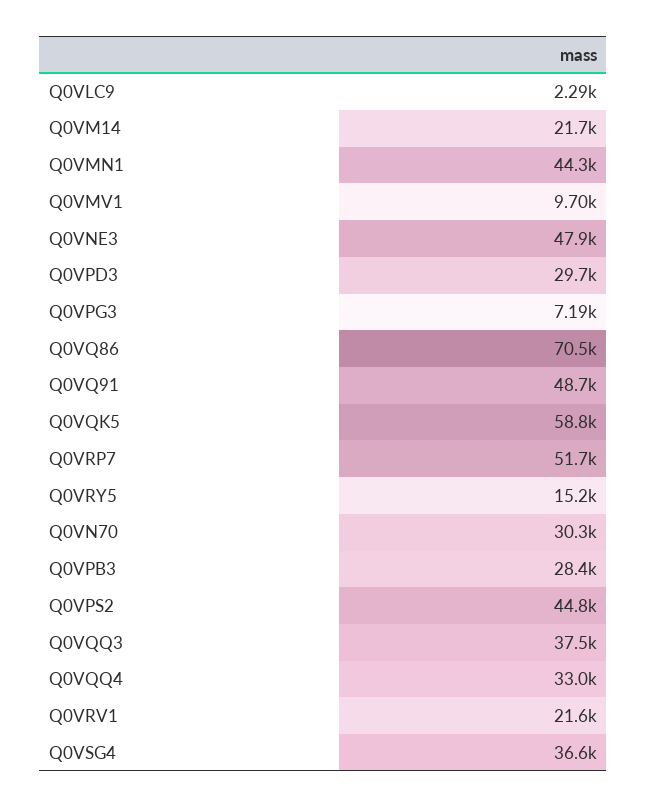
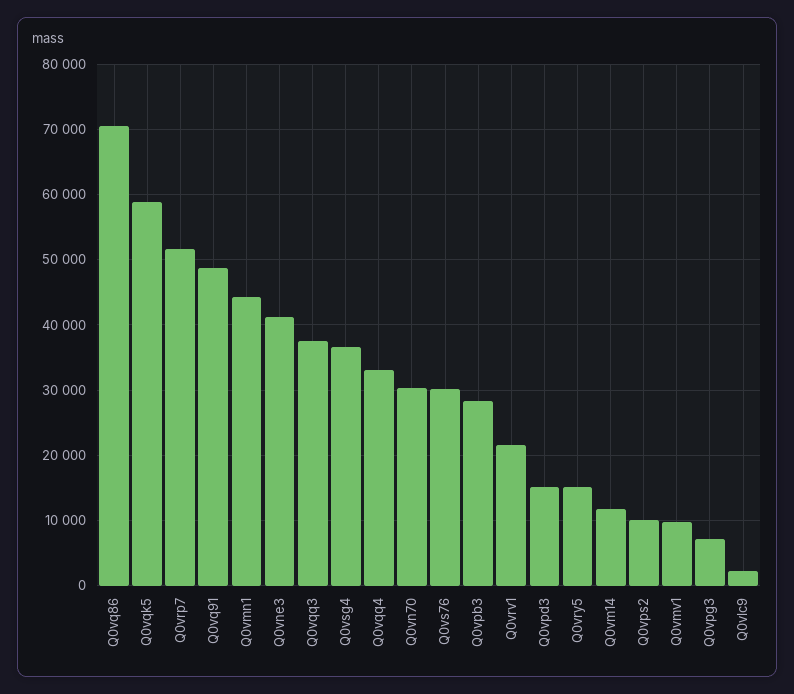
Q0VM14: 21700 -> 12000
Q0VNE3: 47900 -> 41000
Q0VPD3: 29700 -> 15000
Q0VPS2: 44800 -> 10000
Q0vs76: none -> 30000

